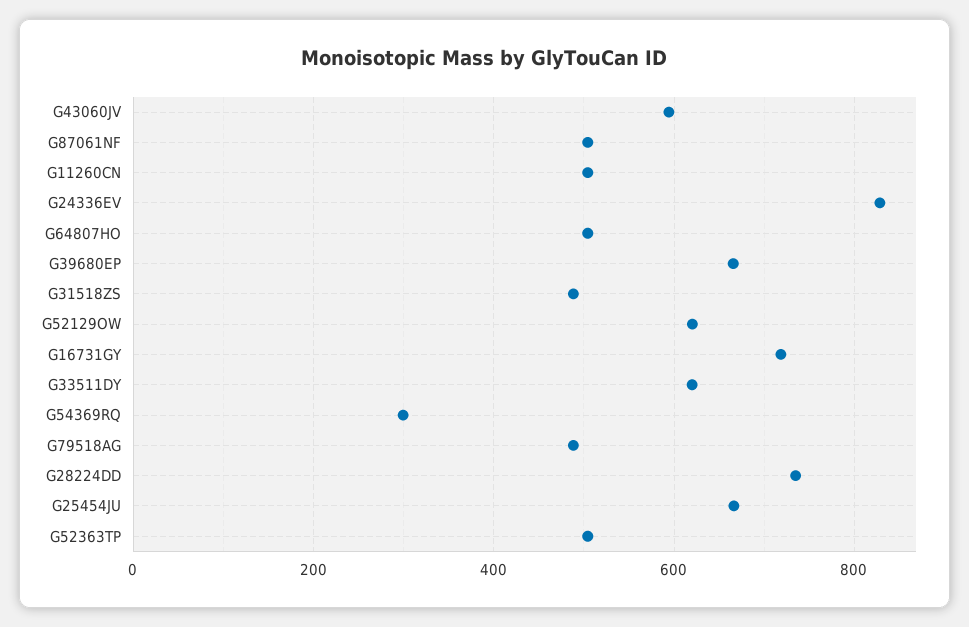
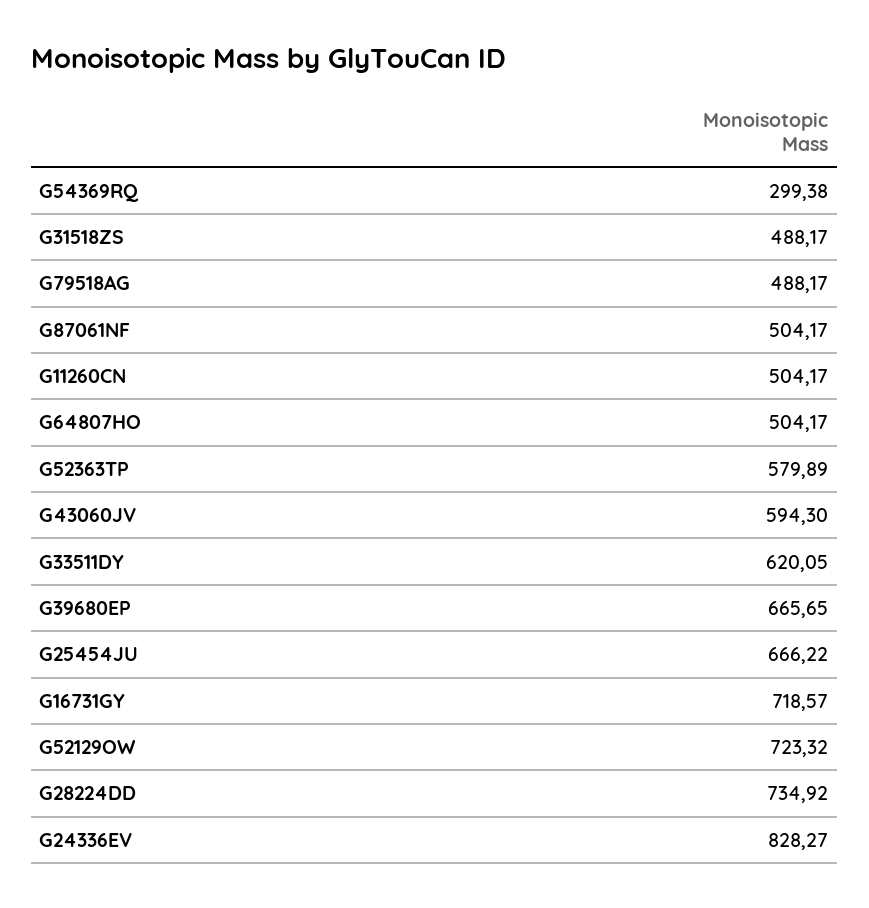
G52129OW: 620 -> 723.32
G52363TP: 500 -> 579.89

